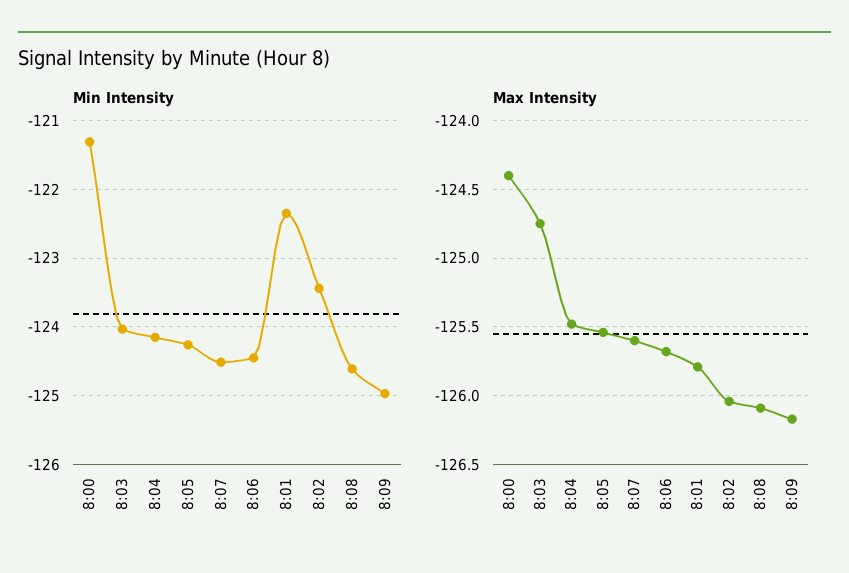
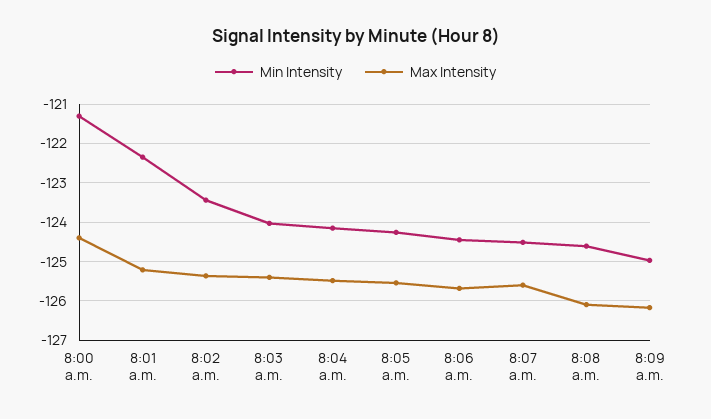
Max Intensity, 8:03: -124.75 -> -125.4
Max Intensity, 8:01: -125.8 -> -125.2
Max Intensity, 8:02: -126.05 -> -125.4

